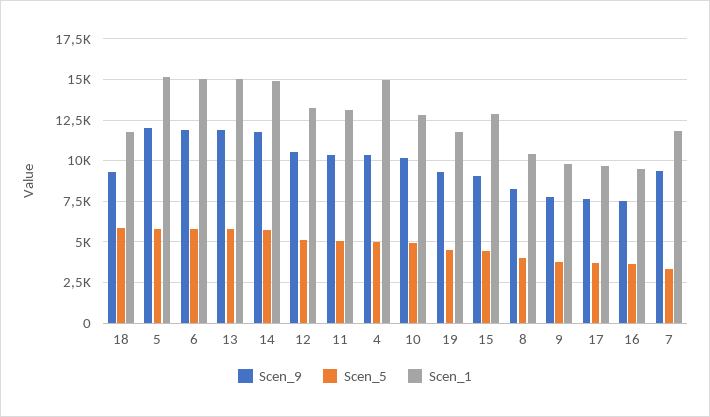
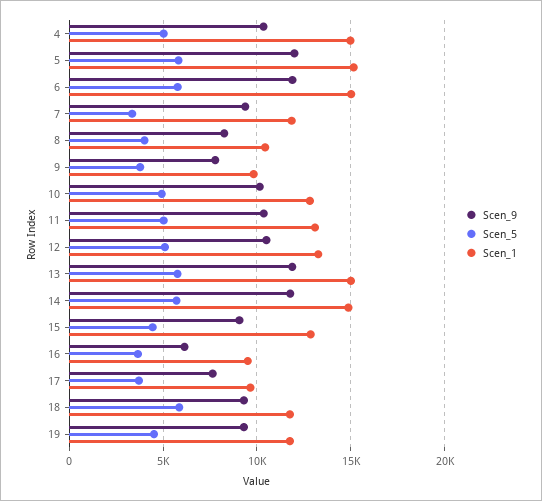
Scen_9, 16: 7500 -> 6000

